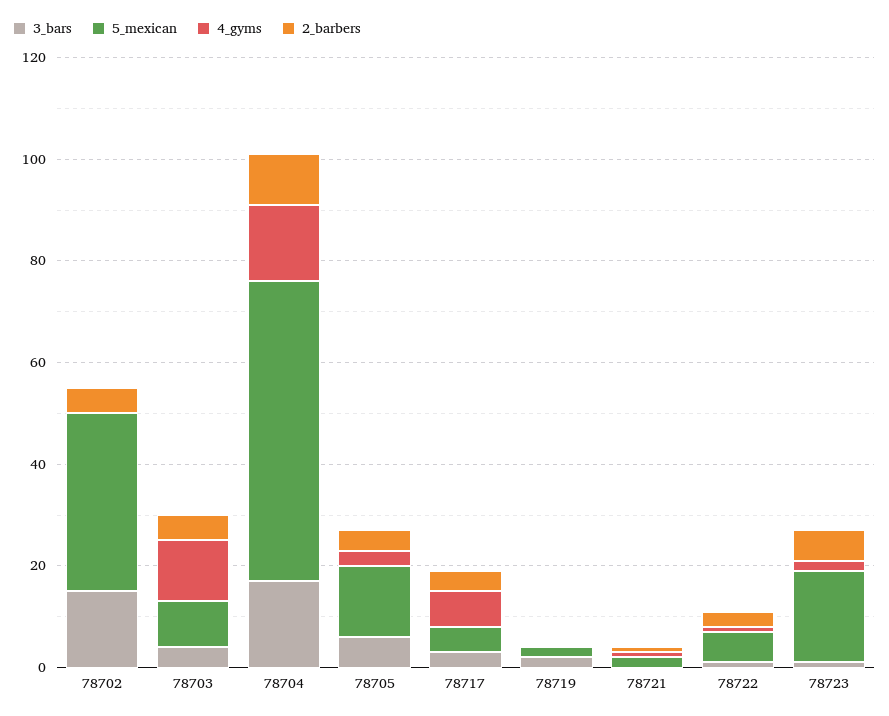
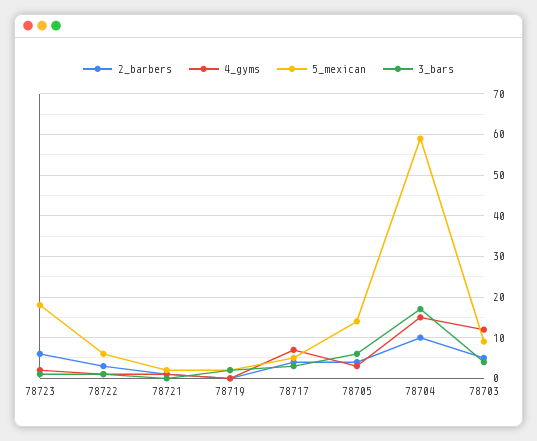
3_bars, 78702: 15 -> none
5_mexican, 78702: 35 -> none
4_gyms, 78702: 0 -> none
2_barbers, 78702: 5 -> none

